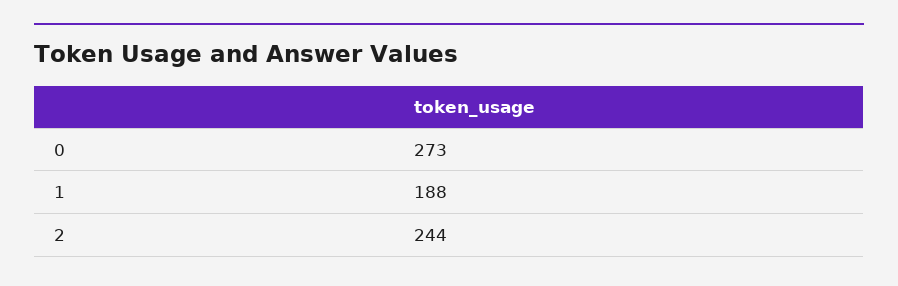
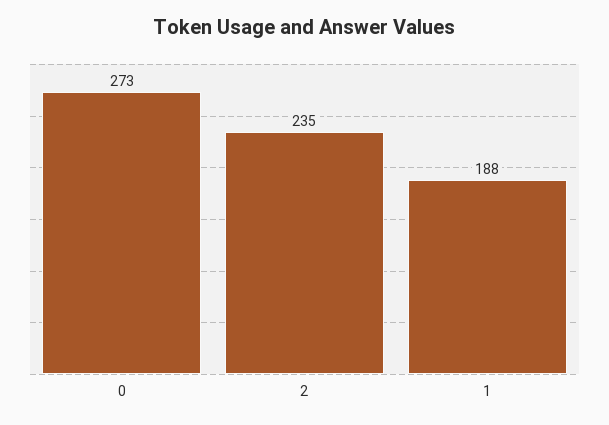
2: 244 -> 235

